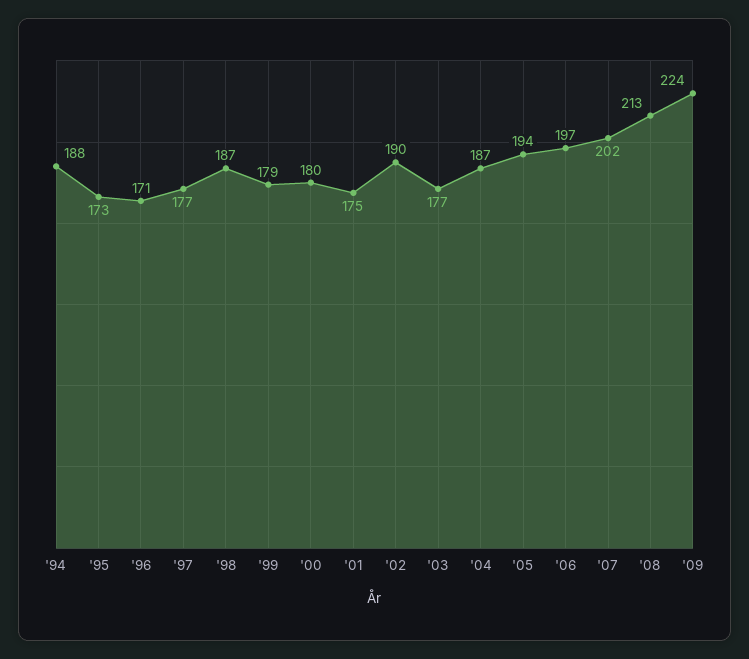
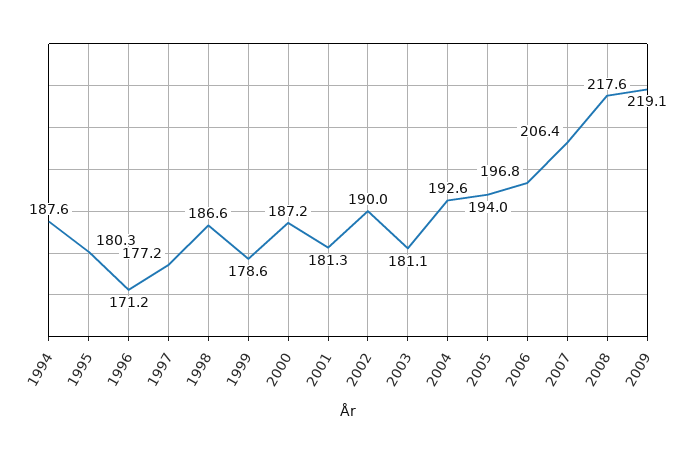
'95: 173 -> 180.3
'00: 180 -> 187.2
'01: 175 -> 181.3
'03: 177 -> 181.1
'04: 187 -> 192.6
'07: 202 -> 206.4
'08: 213 -> 217.6
'09: 224 -> 219.1

